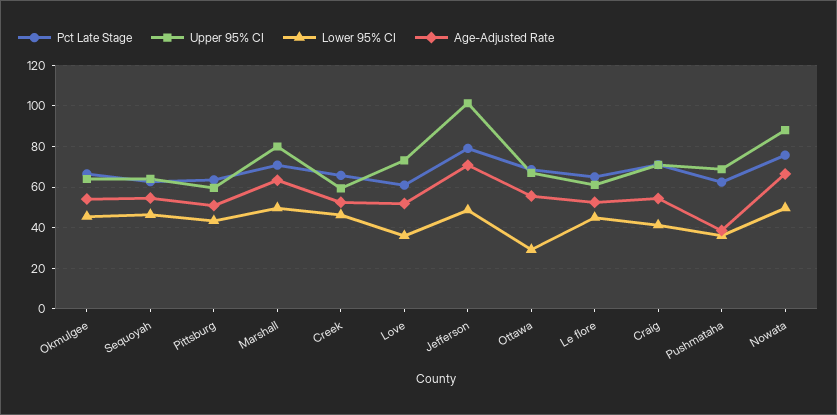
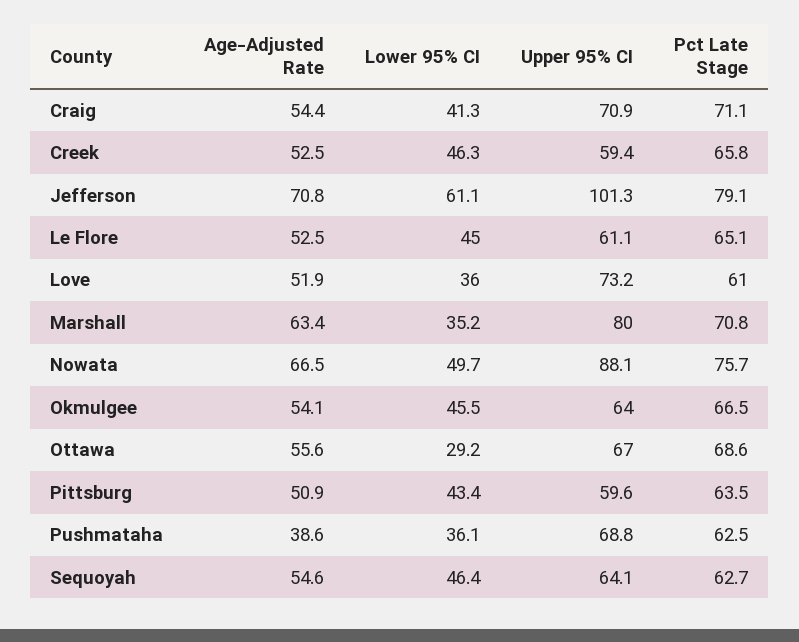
Lower 95% CI, Marshall: 50 -> 35.2
Lower 95% CI, Jefferson: 50 -> 61.1

